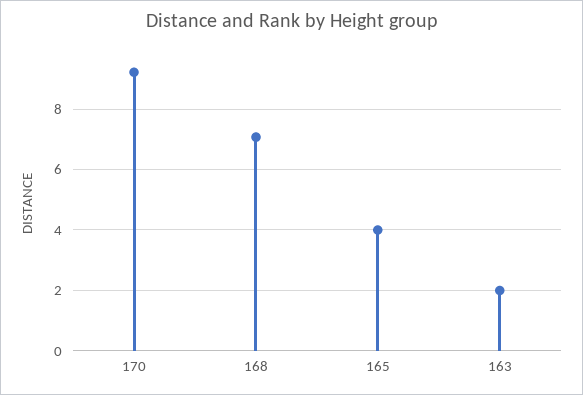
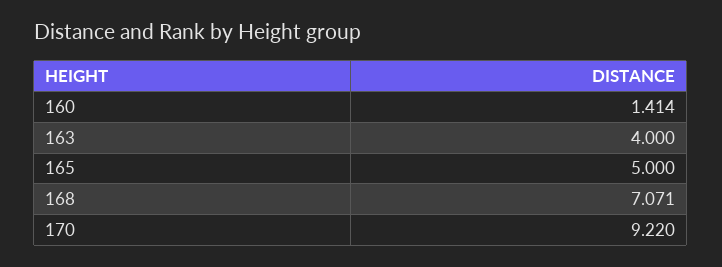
165: 4 -> 5
163: 2 -> 4
160: none -> 1.414

